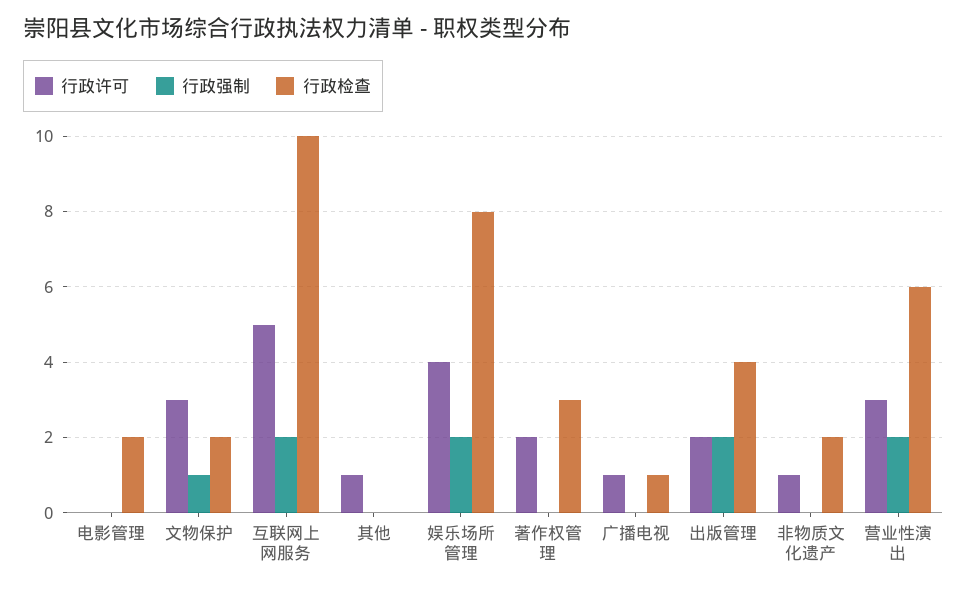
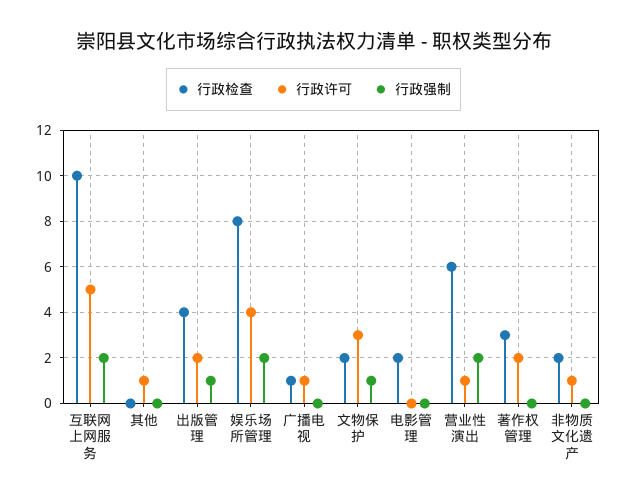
行政强制, 出版管理: 2 -> 1
行政许可, 营业性演出: 3 -> 1

